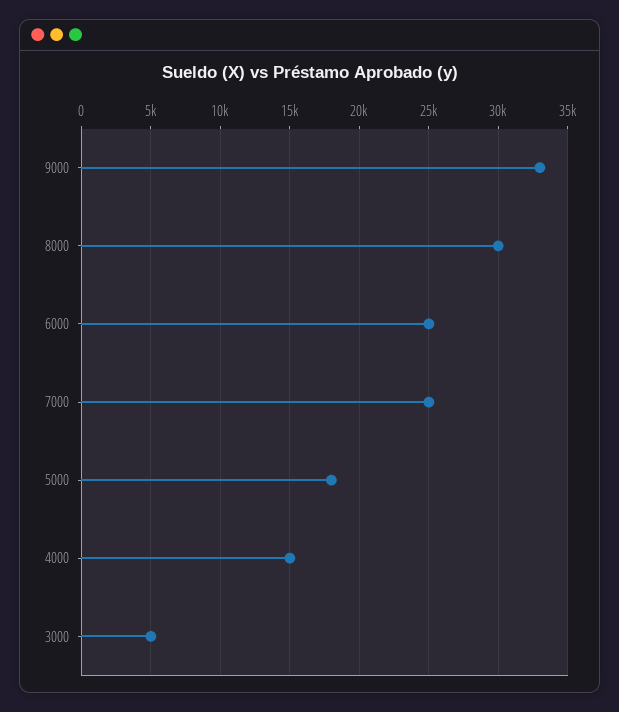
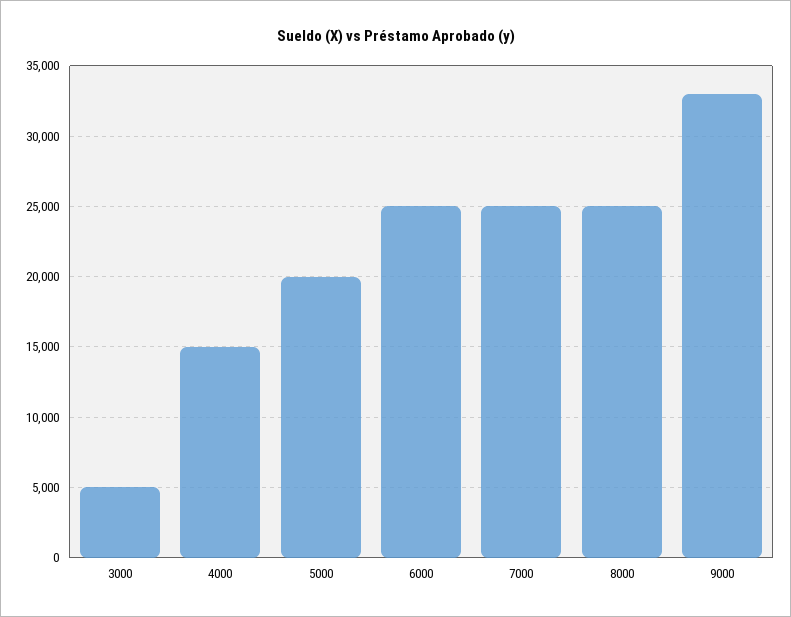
8000: 30000 -> 25000
5000: 18000 -> 20000

